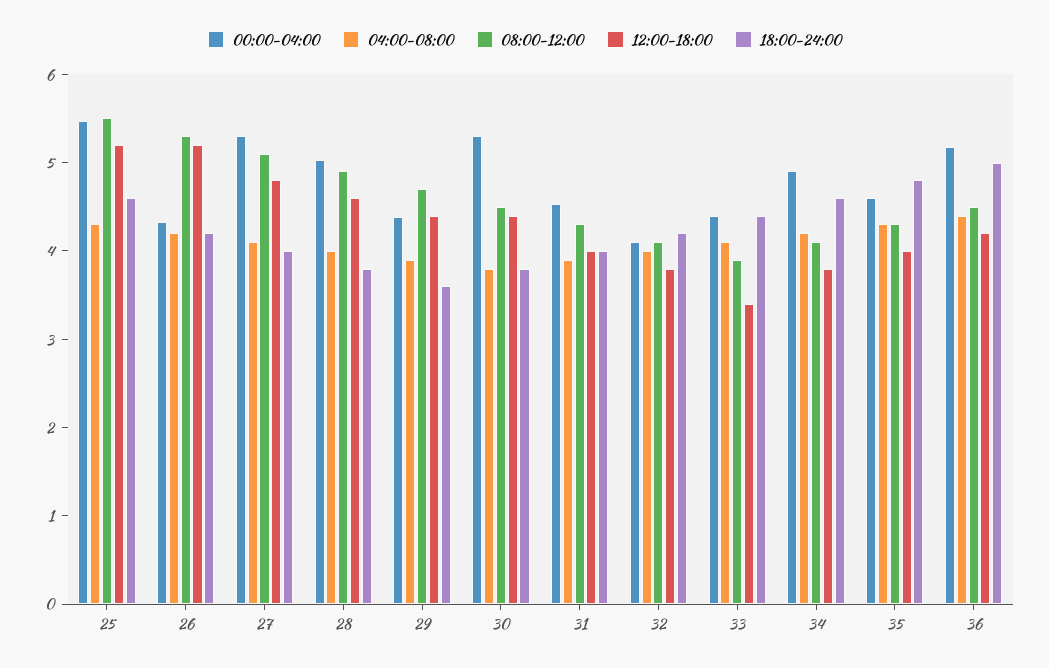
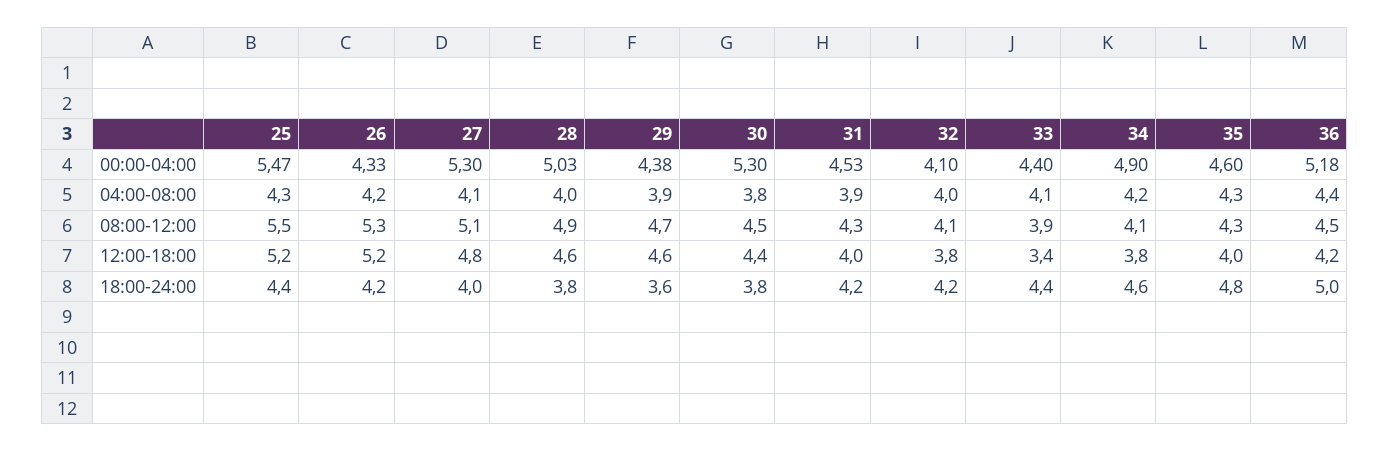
18:00-24:00, 25: 4.6 -> 4.4
12:00-18:00, 29: 4.4 -> 4.6
18:00-24:00, 31: 4 -> 4.2

